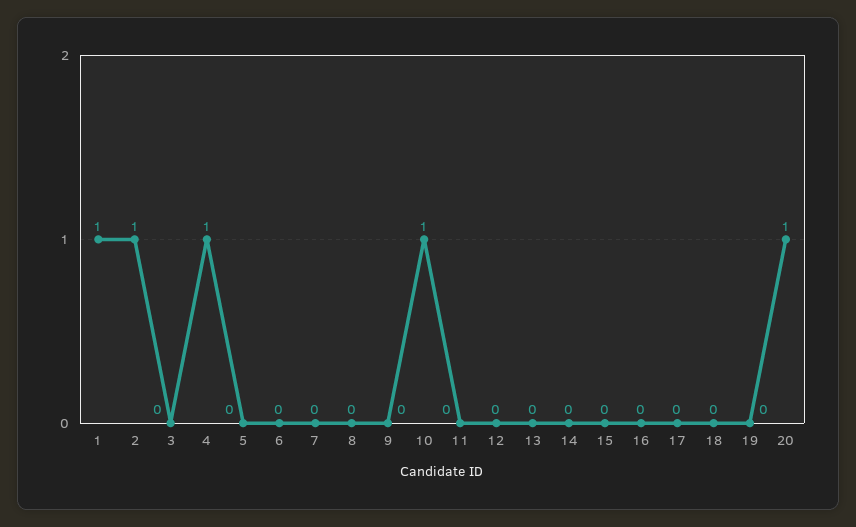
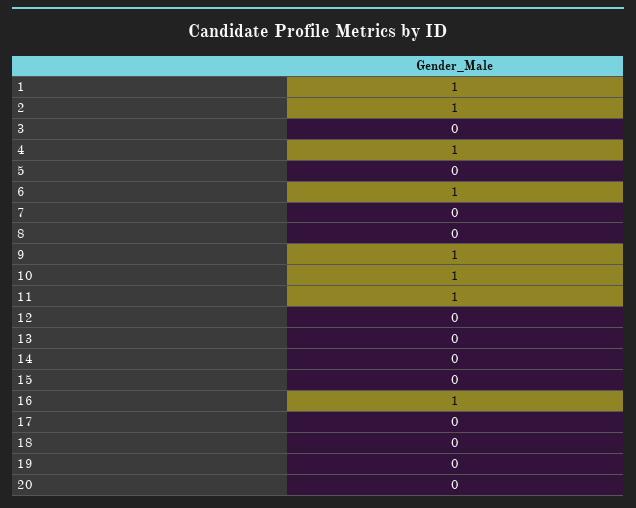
6: 0 -> 1
9: 0 -> 1
11: 0 -> 1
16: 0 -> 1
20: 1 -> 0

